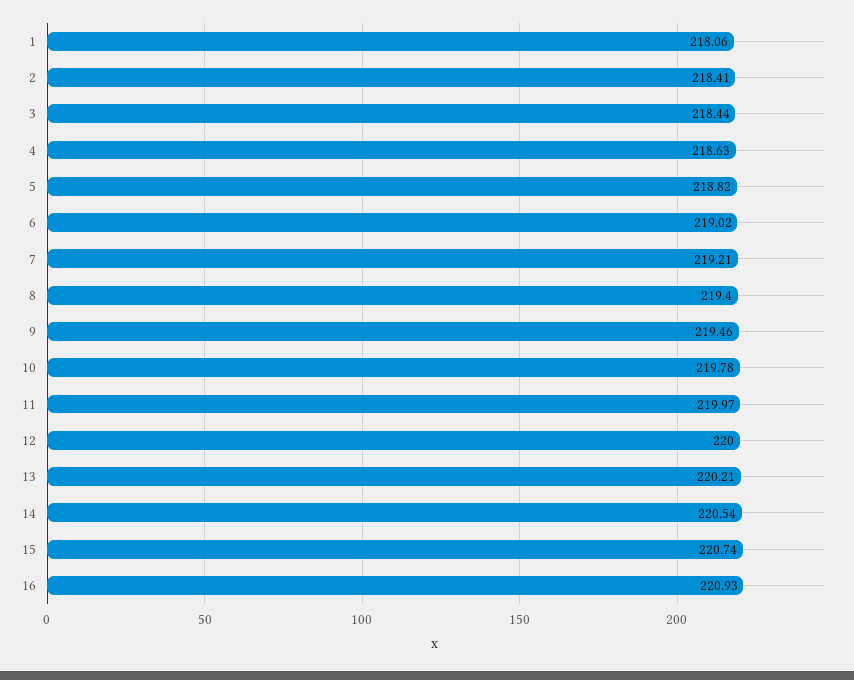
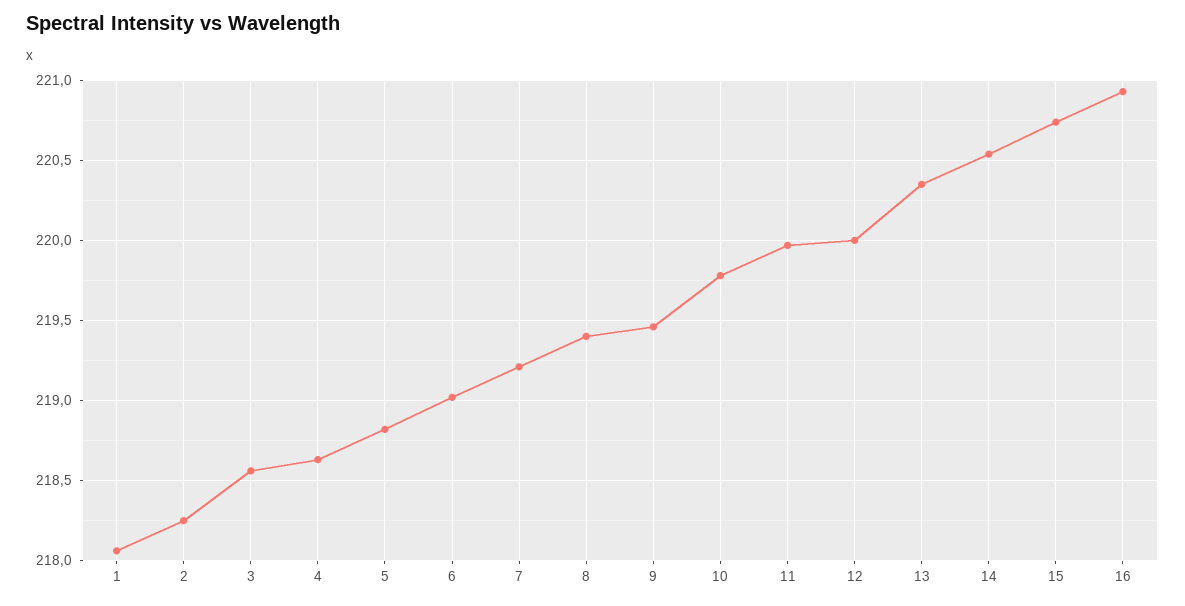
2: 218.41 -> 218.25
3: 218.44 -> 218.55
13: 220.21 -> 220.35

